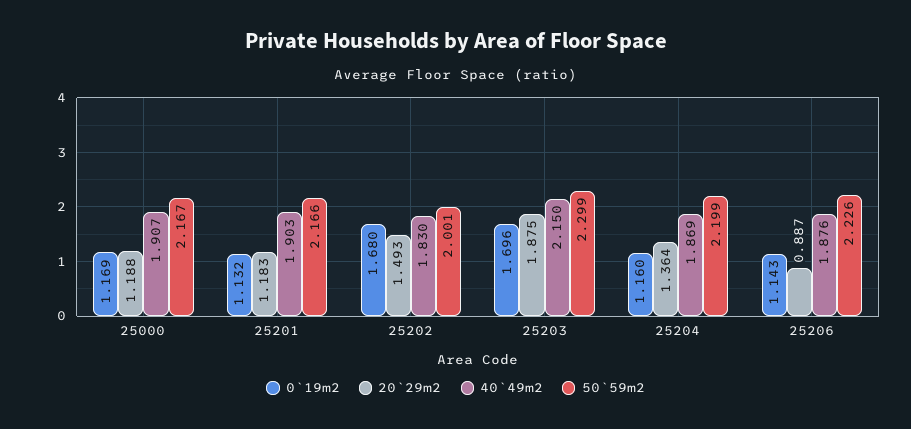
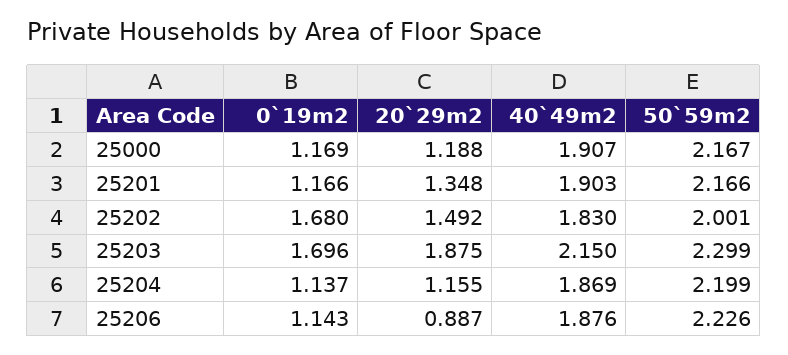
0`19m2, 25201: 1.132 -> 1.166
20`29m2, 25201: 1.183 -> 1.348
20`29m2, 25202: 1.493 -> 1.492
0`19m2, 25204: 1.16 -> 1.137
20`29m2, 25204: 1.364 -> 1.155

